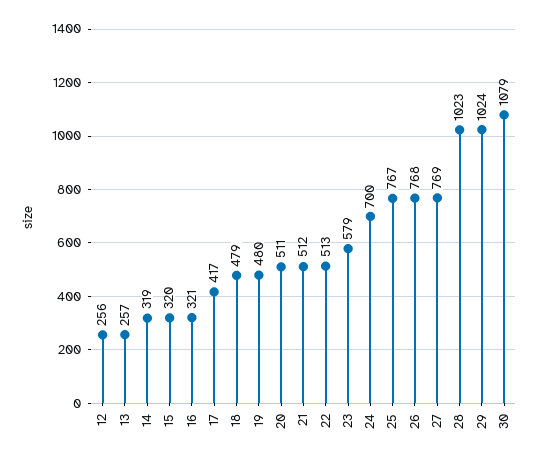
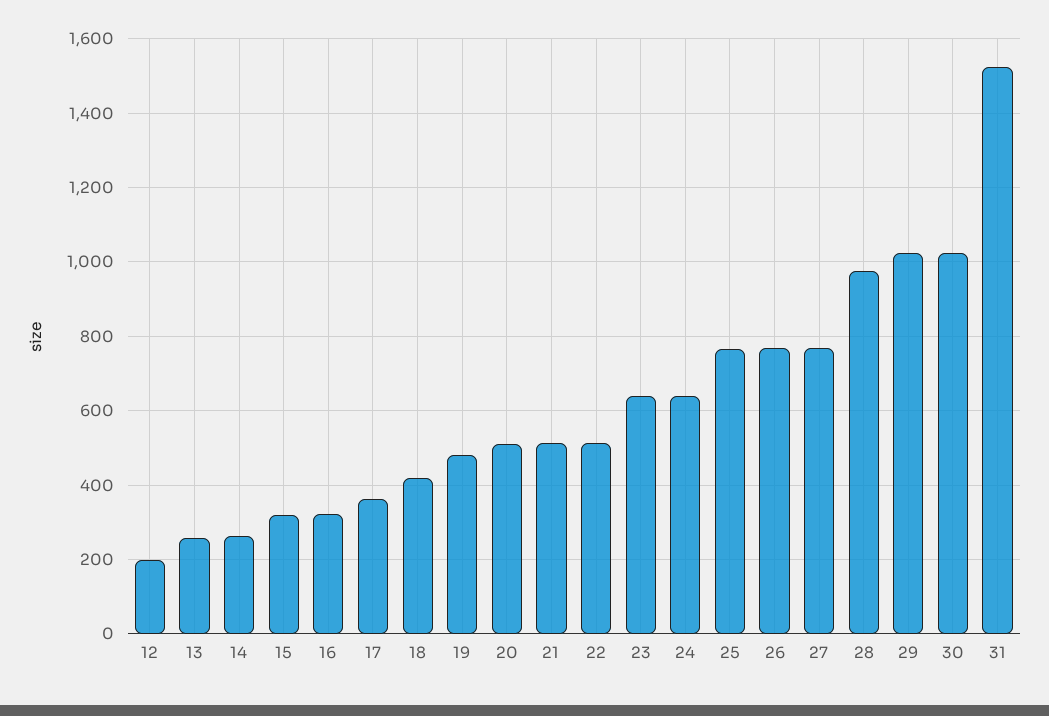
12: 256 -> 200
14: 319 -> 260
17: 417 -> 360
18: 479 -> 420
23: 579 -> 640
24: 700 -> 640
28: 1023 -> 980
30: 1079 -> 1020
31: none -> 1520

